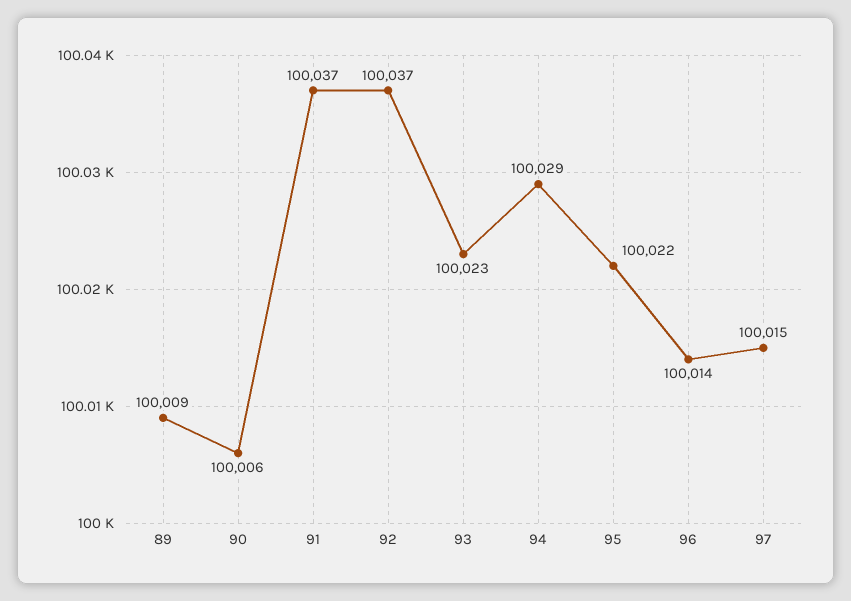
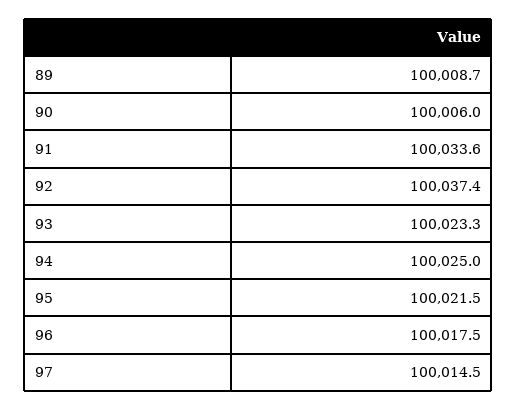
91: 100037 -> 100033.6
94: 100029 -> 100025
96: 100014 -> 100017.5

